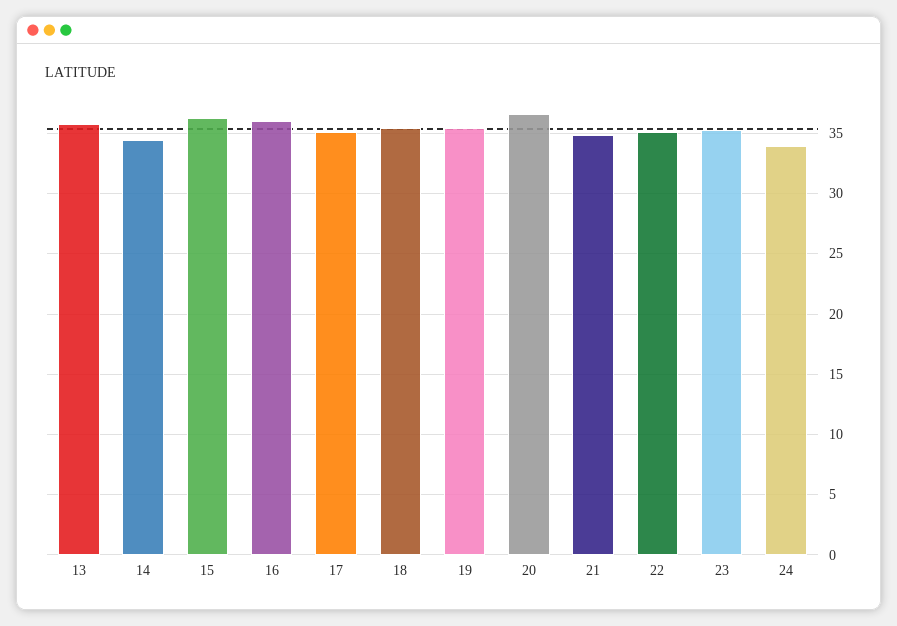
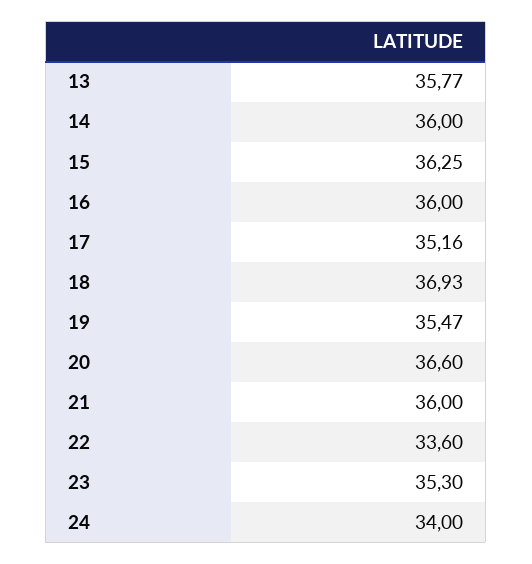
14: 34.5 -> 36
18: 35.5 -> 36.93
21: 35 -> 36
22: 35 -> 33.6

